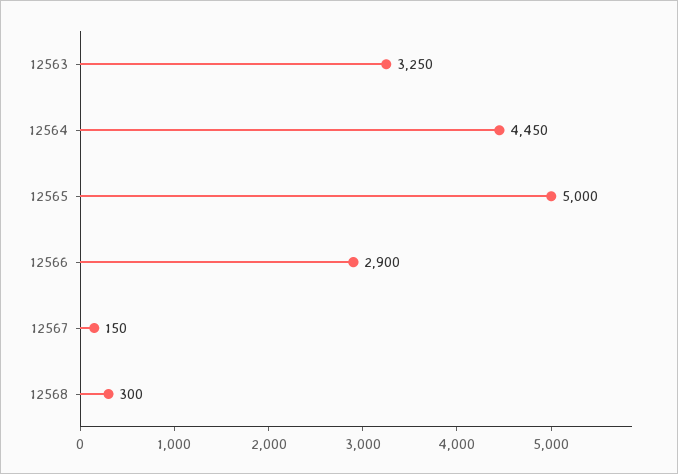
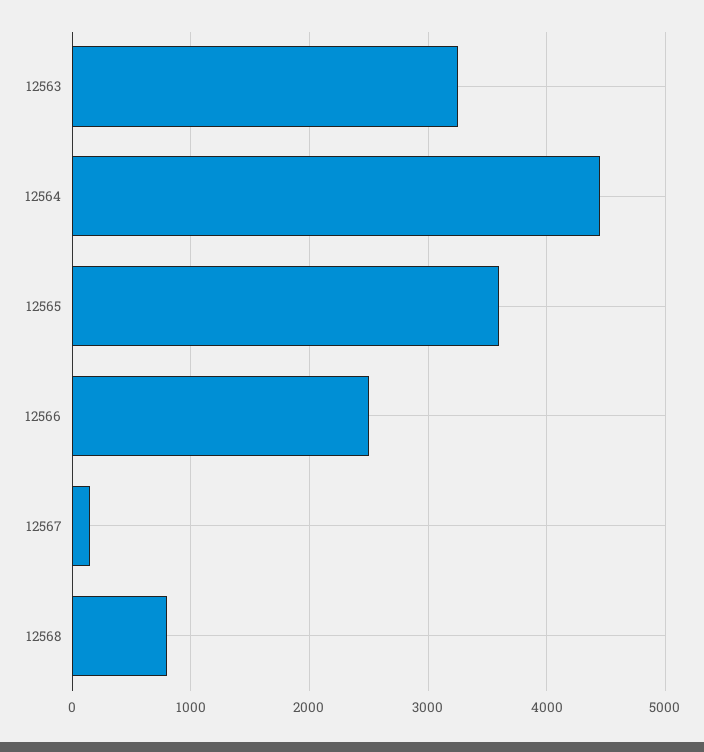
12565: 5000 -> 3600
12566: 2900 -> 2500
12568: 300 -> 800

